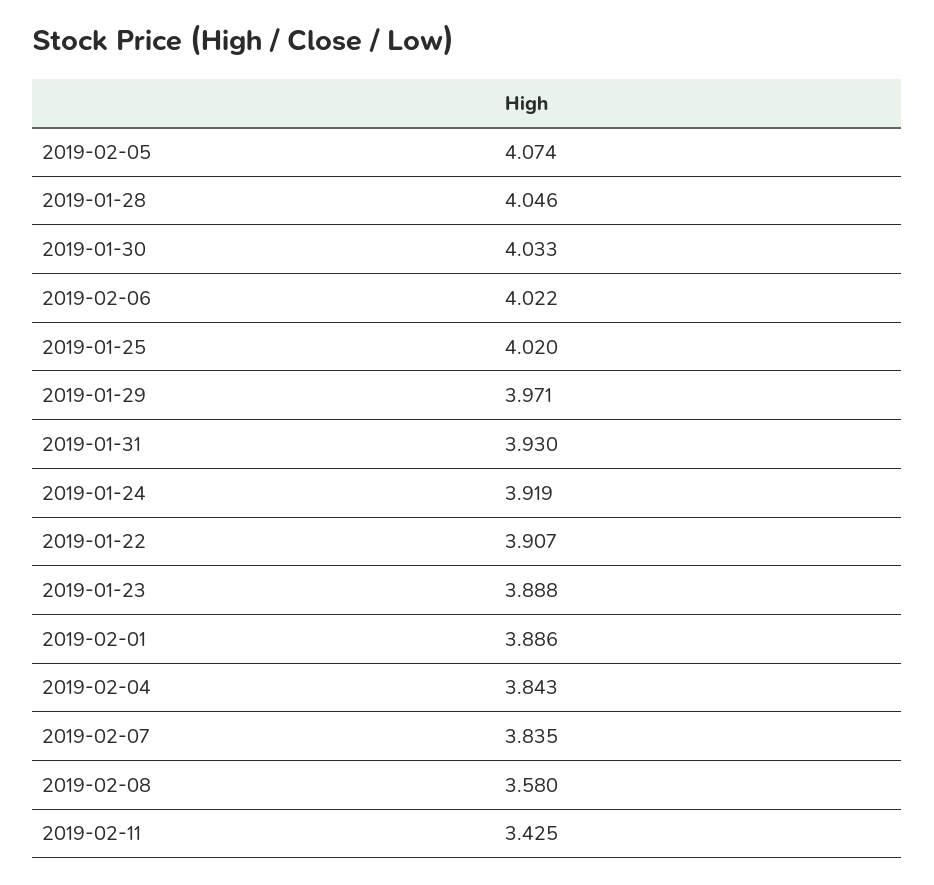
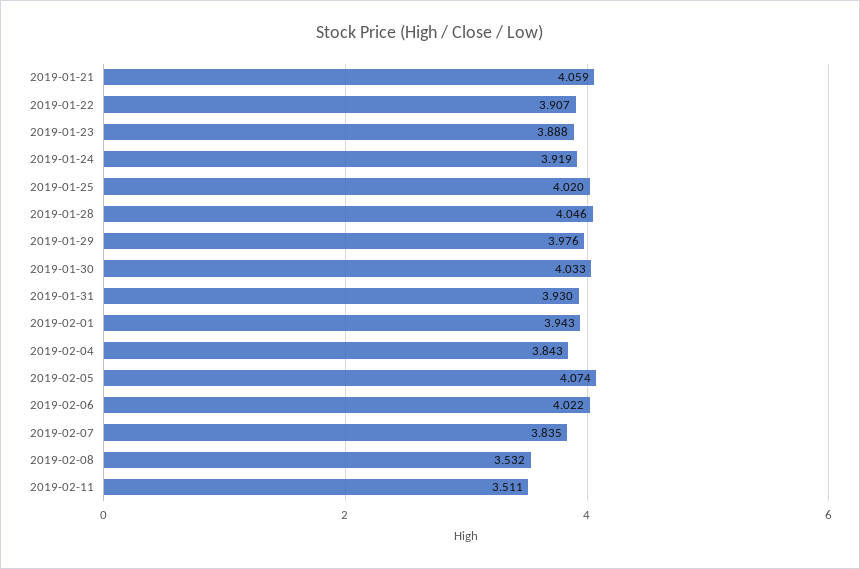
2019-01-29: 3.971 -> 3.976
2019-02-01: 3.886 -> 3.943
2019-02-08: 3.58 -> 3.532
2019-02-11: 3.425 -> 3.511
2019-01-21: none -> 4.059

